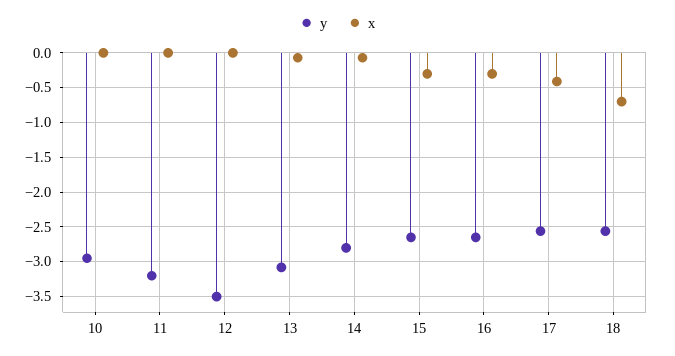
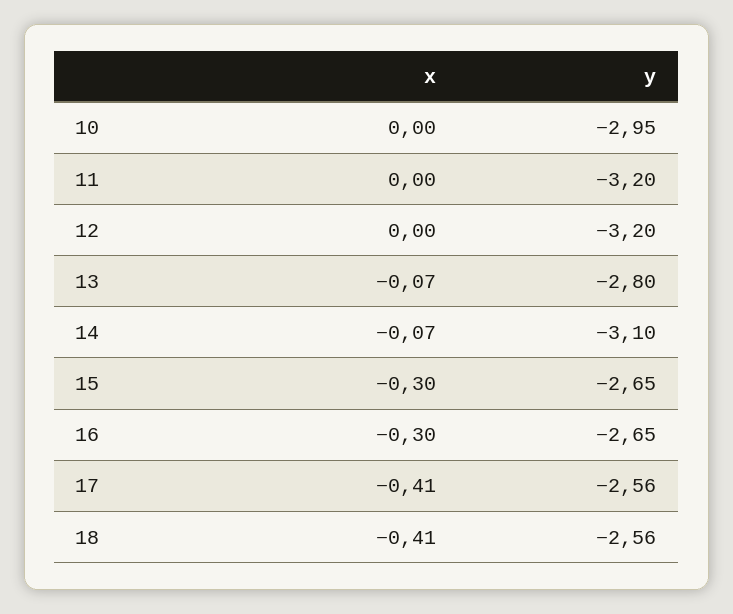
y, 12: -3.5 -> -3.2
y, 13: -3.1 -> -2.8
y, 14: -2.8 -> -3.1
x, 18: -0.7 -> -0.41

